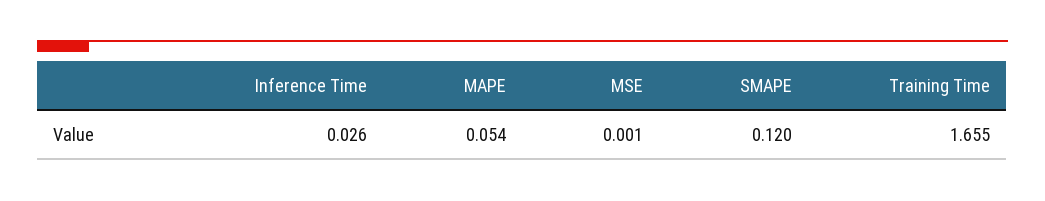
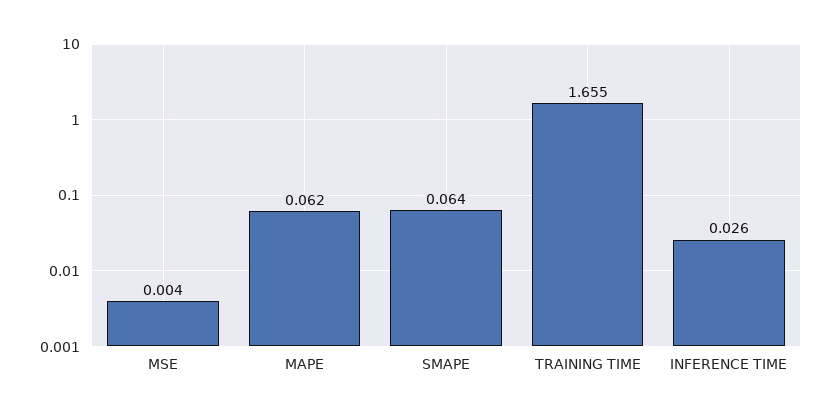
MAPE: 0.054 -> 0.062
MSE: 0.001 -> 0.004
SMAPE: 0.12 -> 0.064

